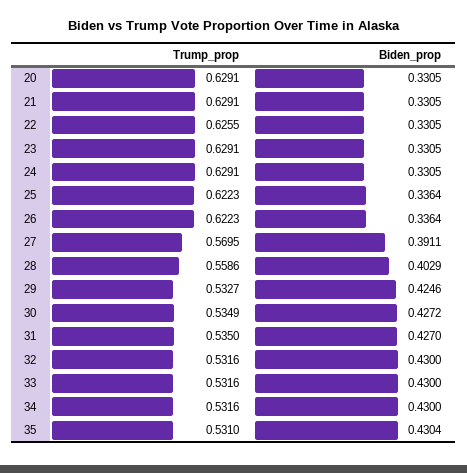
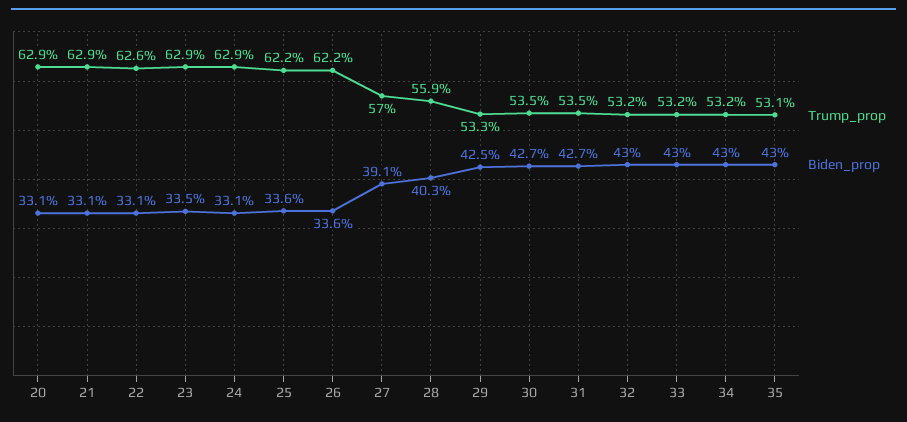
Biden_prop, 23: 0.3305 -> 0.335

